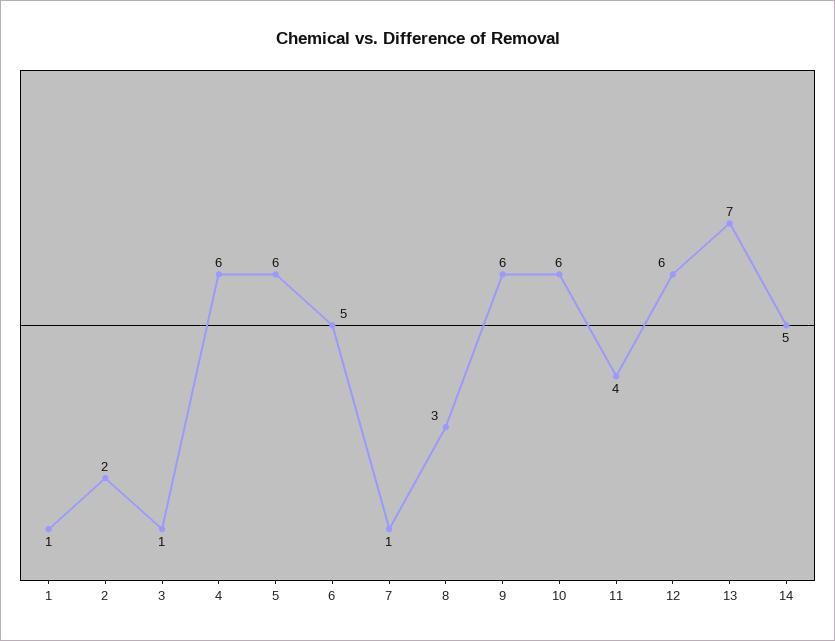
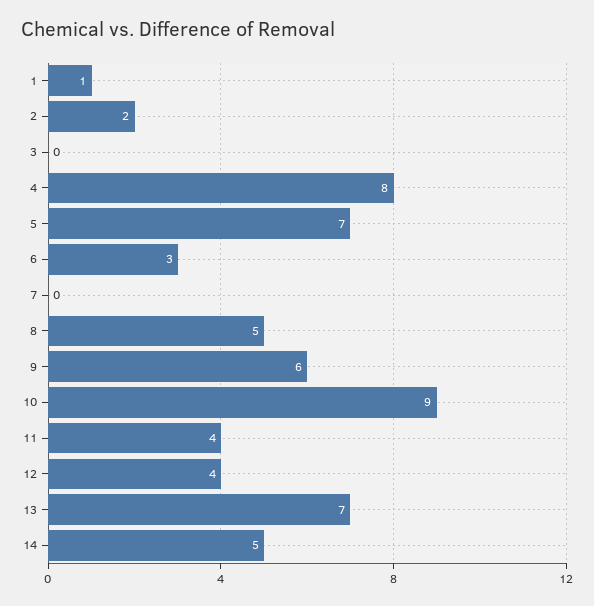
3: 1 -> 0
4: 6 -> 8
5: 6 -> 7
6: 5 -> 3
7: 1 -> 0
8: 3 -> 5
10: 6 -> 9
12: 6 -> 4

